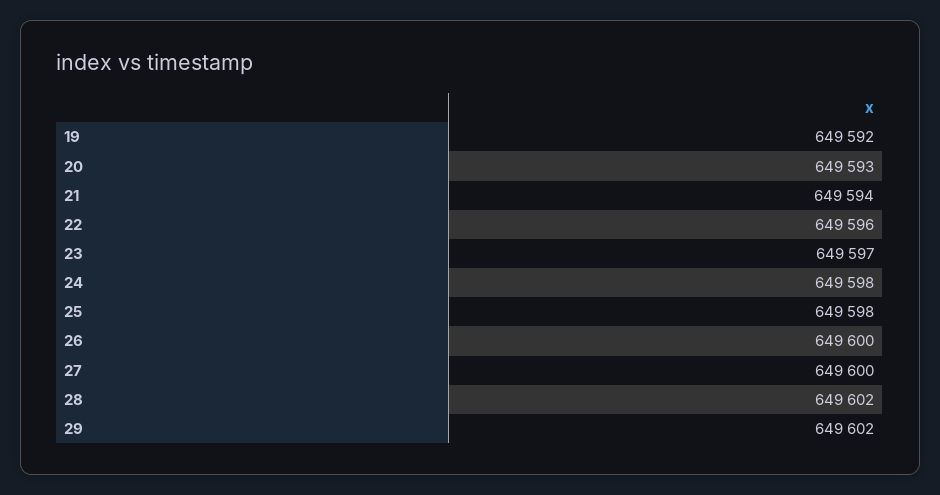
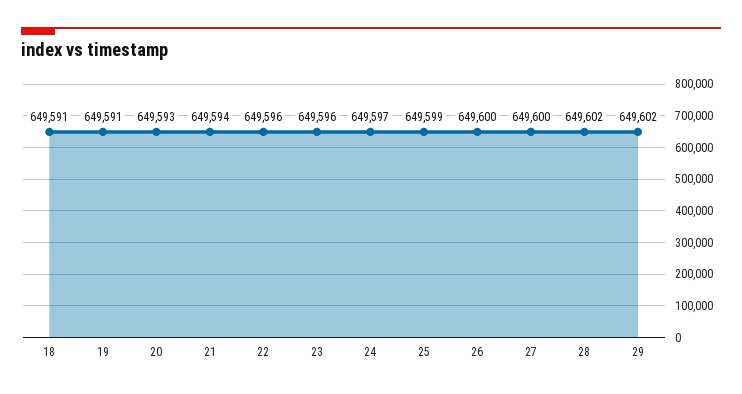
19: 649592 -> 649591
23: 649597 -> 649596
24: 649598 -> 649597
25: 649598 -> 649599
18: none -> 649591

